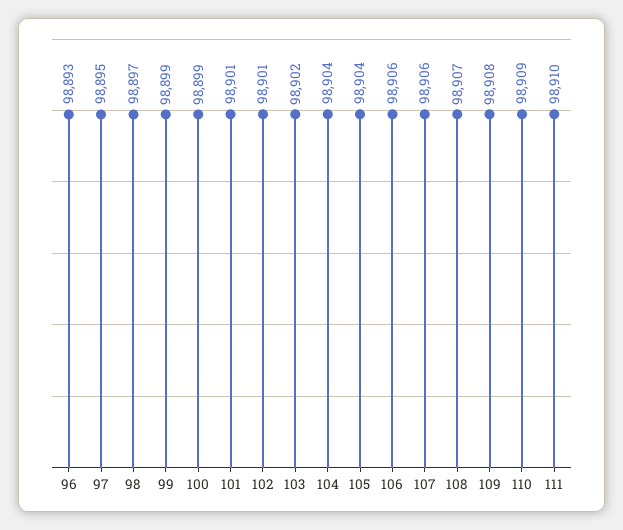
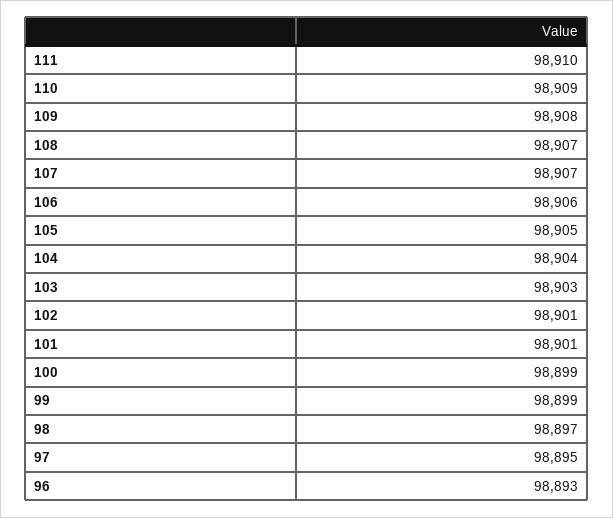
103: 98902 -> 98903
105: 98904 -> 98905
107: 98906 -> 98907

